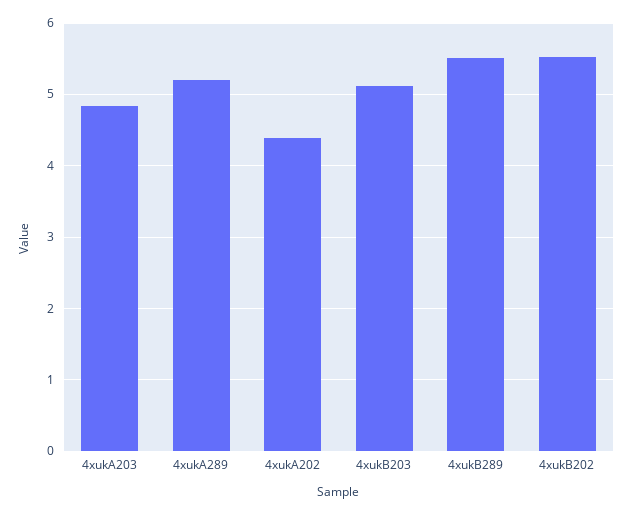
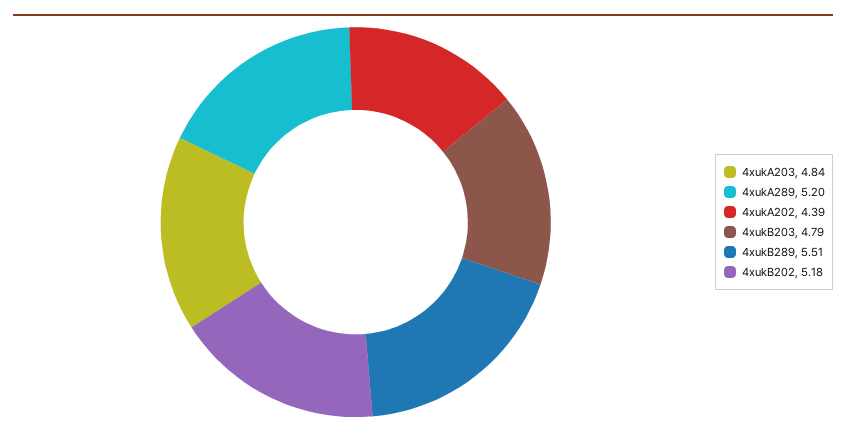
4xukB203: 5.1 -> 4.79
4xukB202: 5.5 -> 5.18

